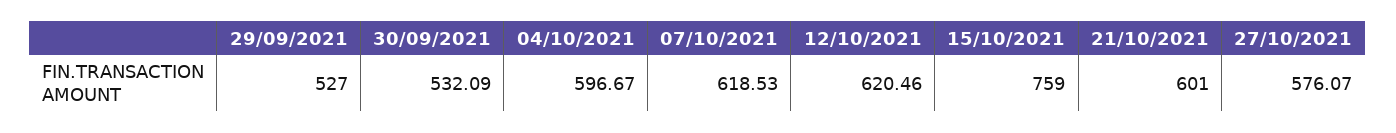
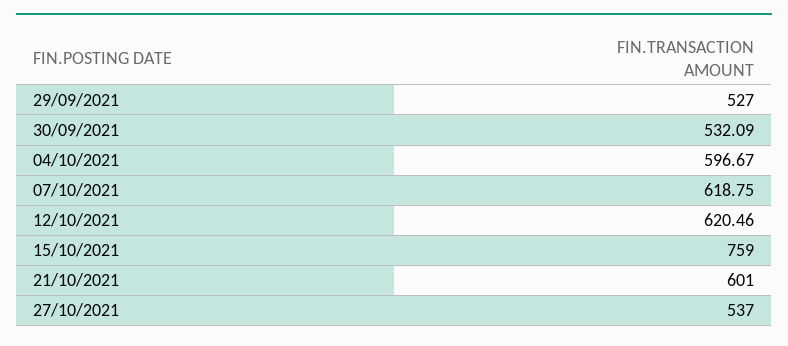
07/10/2021: 618.53 -> 618.75
27/10/2021: 576.07 -> 537

